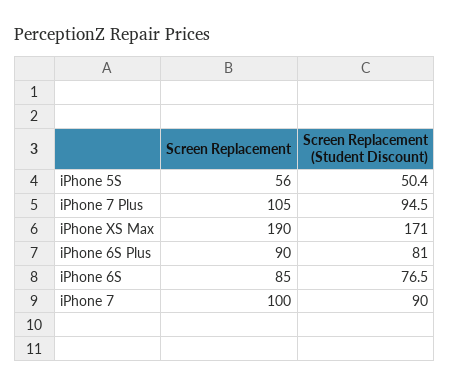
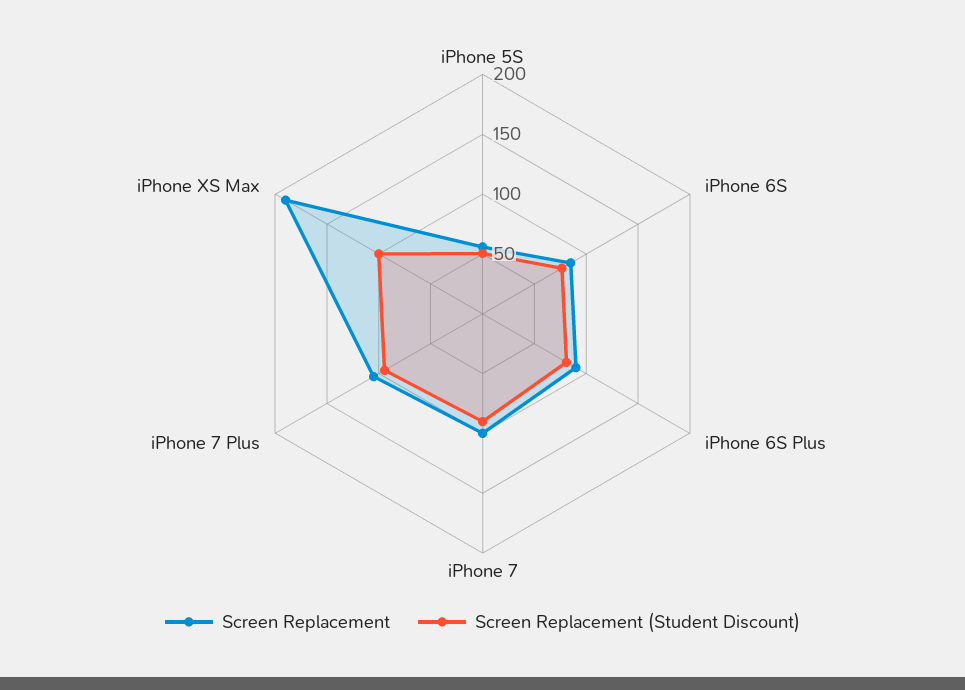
Screen Replacement (Student Discount), iPhone XS Max: 171 -> 100

